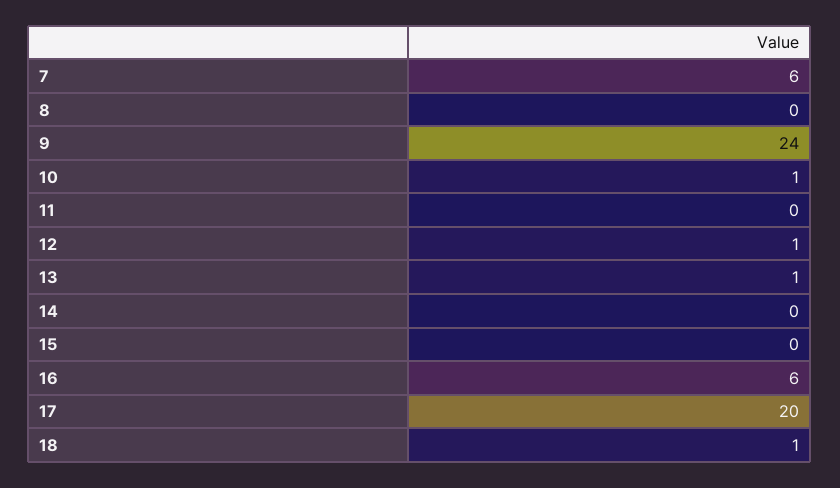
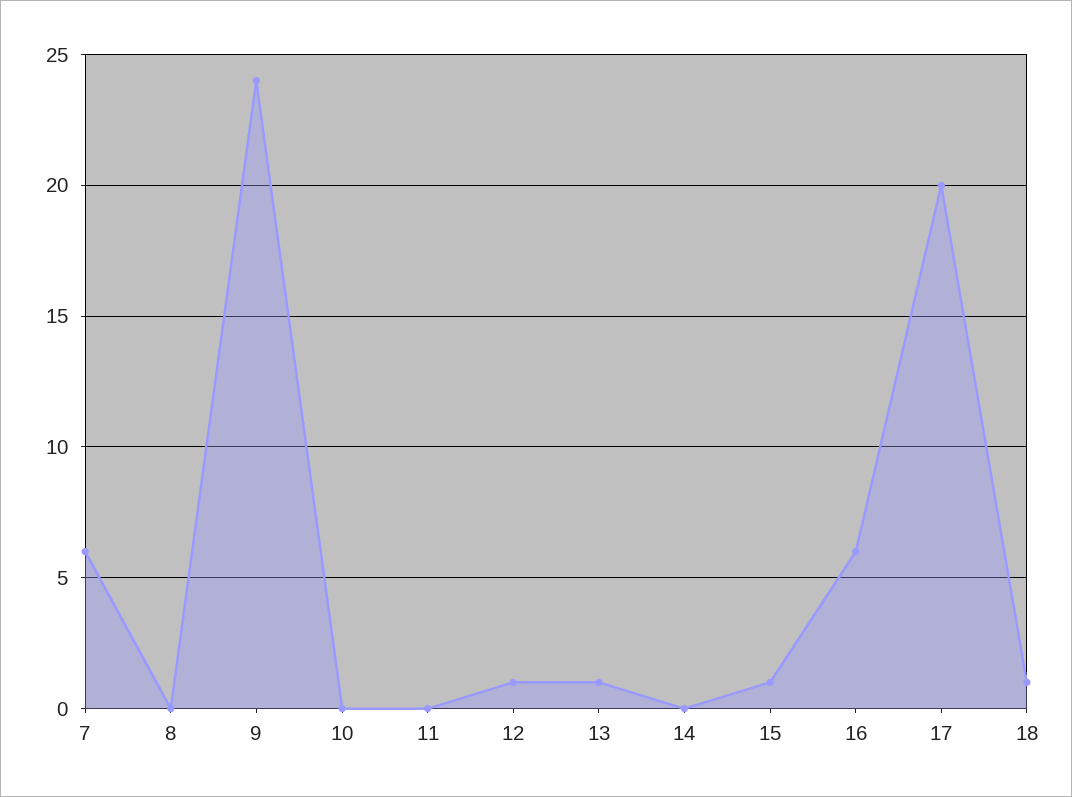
10: 1 -> 0
15: 0 -> 1

